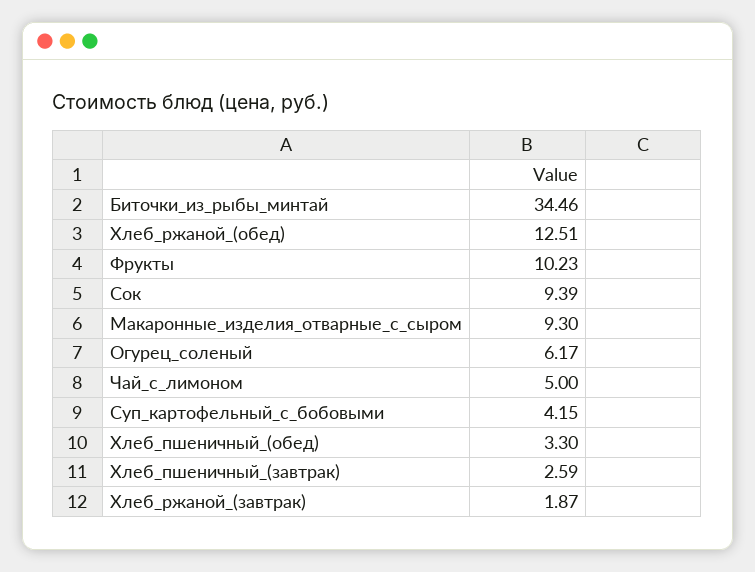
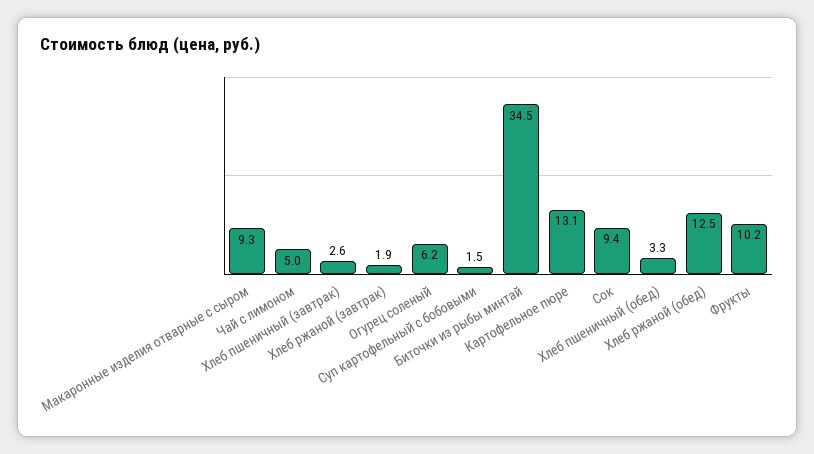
Суп_картофельный_с_бобовыми: 4.15 -> 1.5
Картофельное пюре: none -> 13.1

